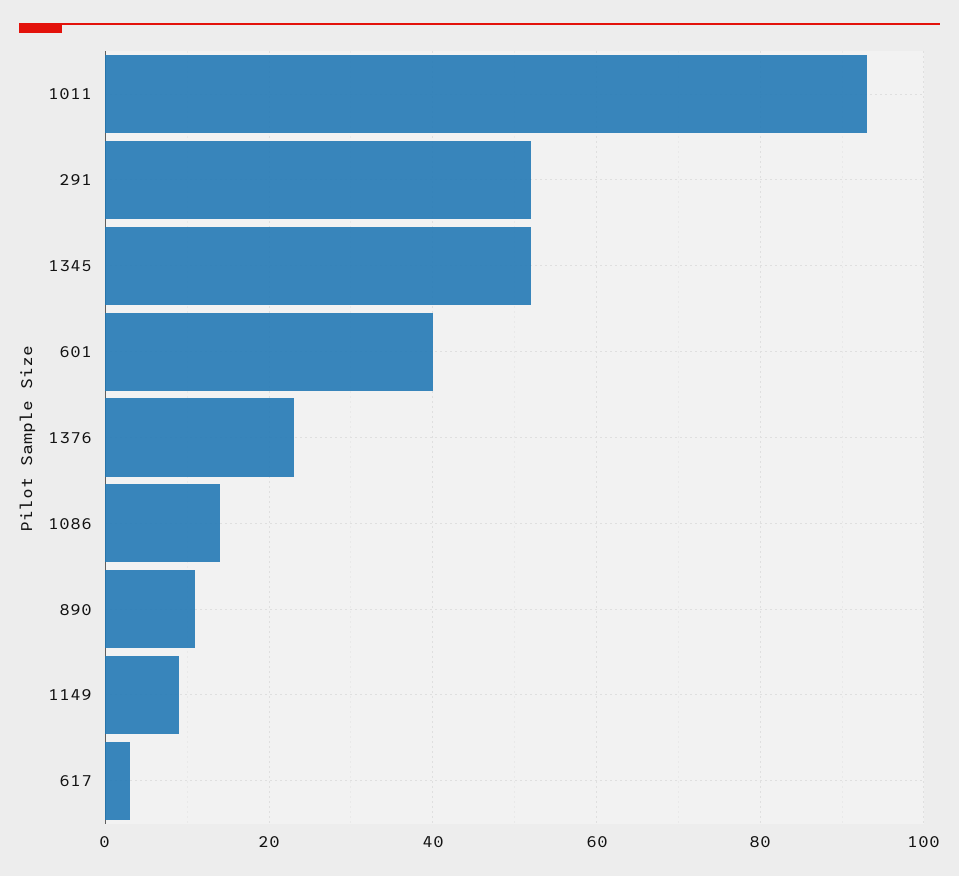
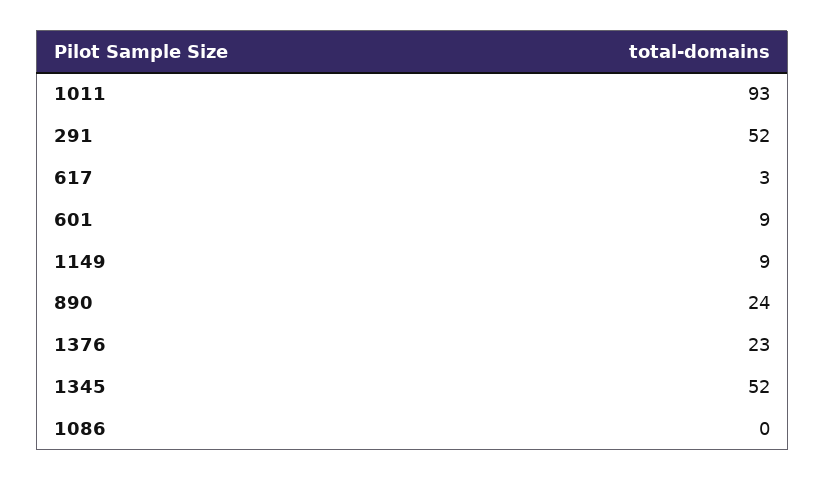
601: 40 -> 9
1086: 15 -> 0
890: 10 -> 24

